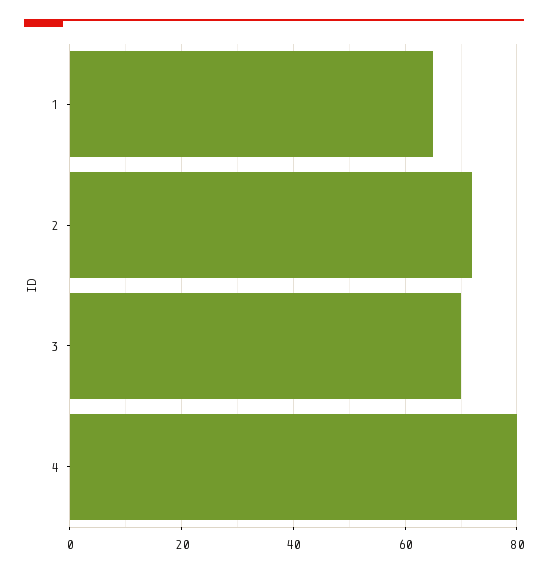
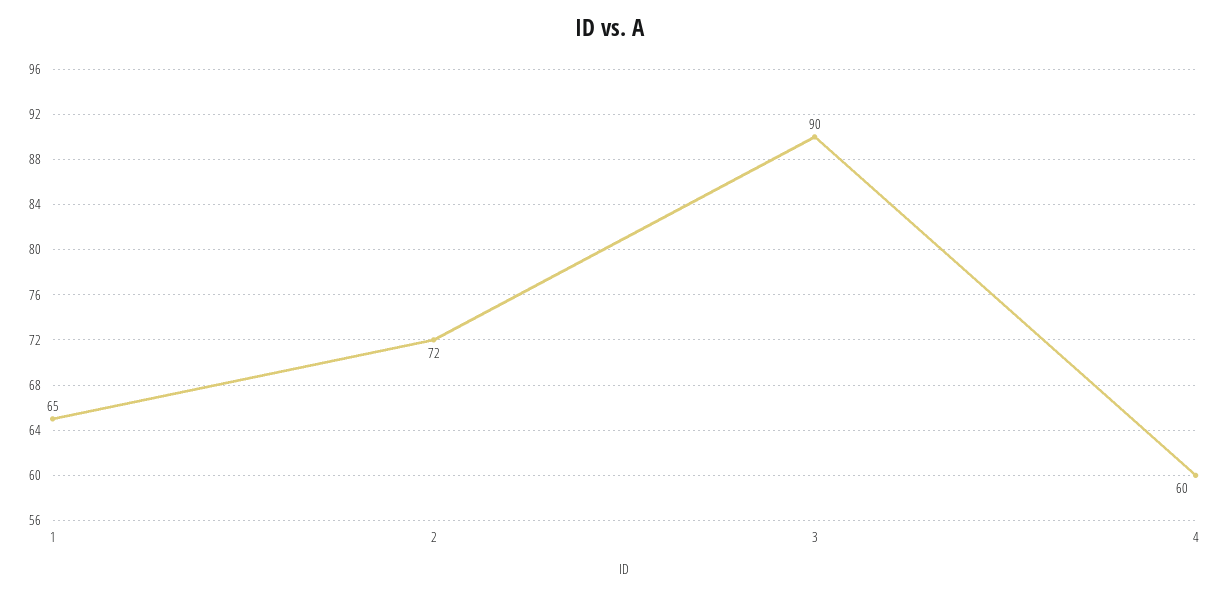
3: 70 -> 90
4: 80 -> 60

